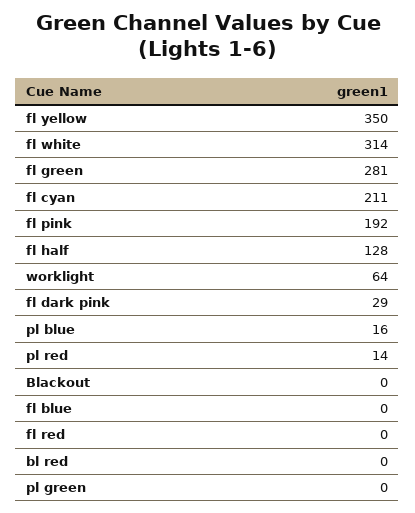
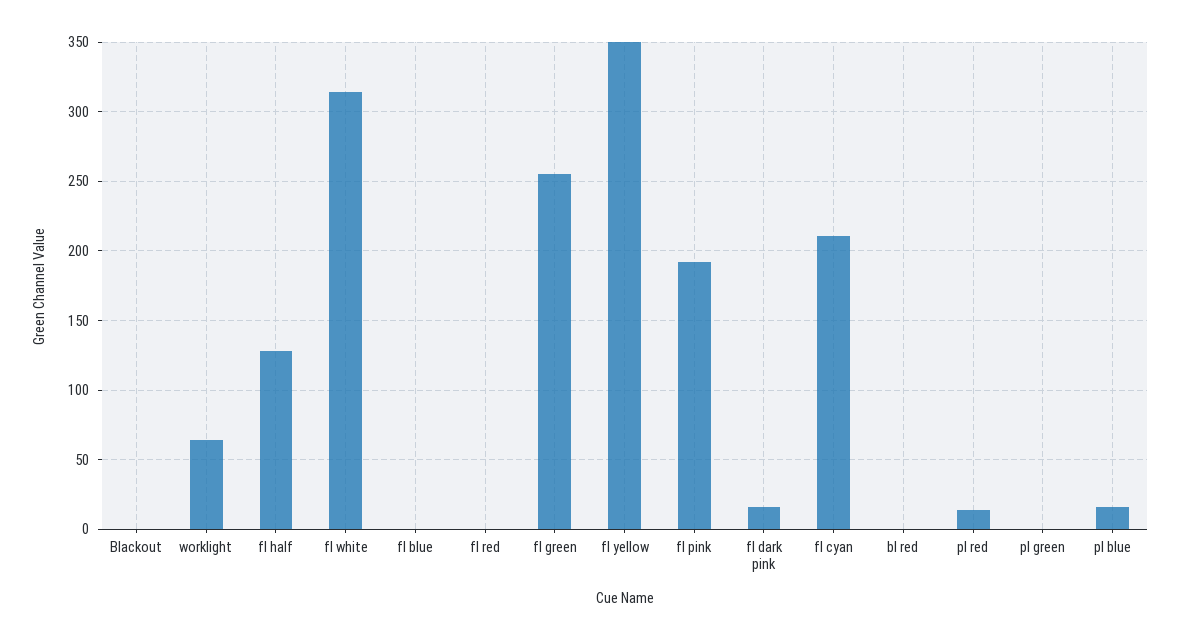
fl green: 281 -> 255
fl dark pink: 29 -> 15

